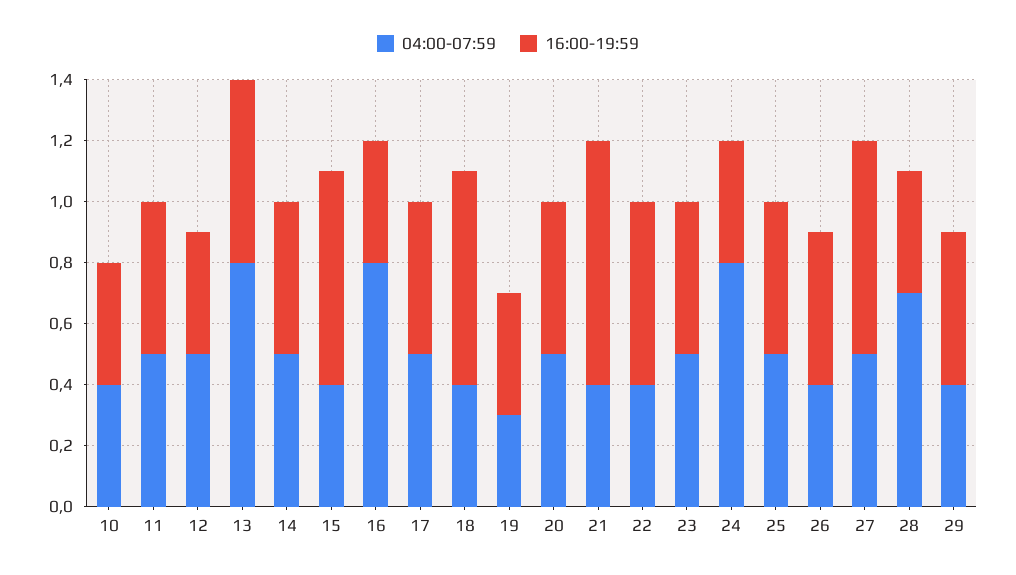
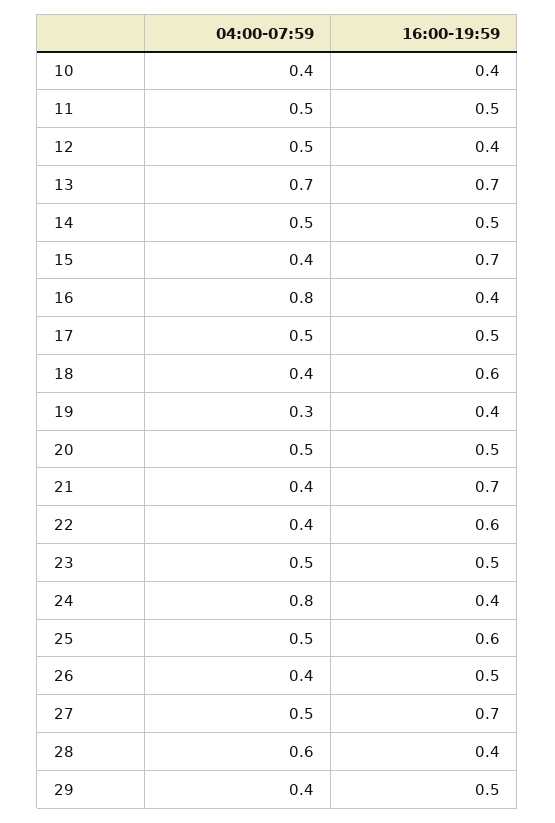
04:00-07:59, 13: 0.8 -> 0.7
16:00-19:59, 13: 0.6 -> 0.7
16:00-19:59, 18: 0.7 -> 0.6
16:00-19:59, 21: 0.8 -> 0.7
16:00-19:59, 25: 0.5 -> 0.6
04:00-07:59, 28: 0.7 -> 0.6

